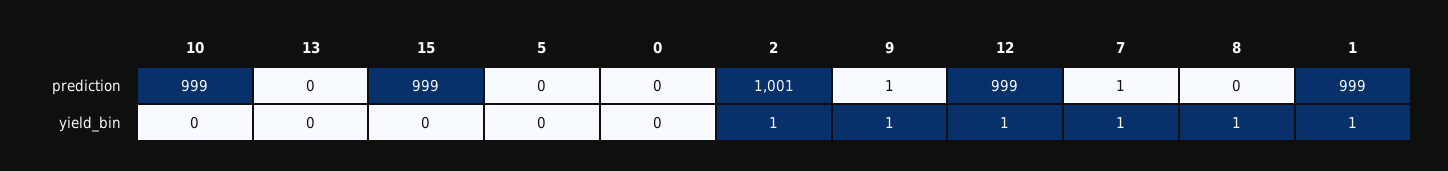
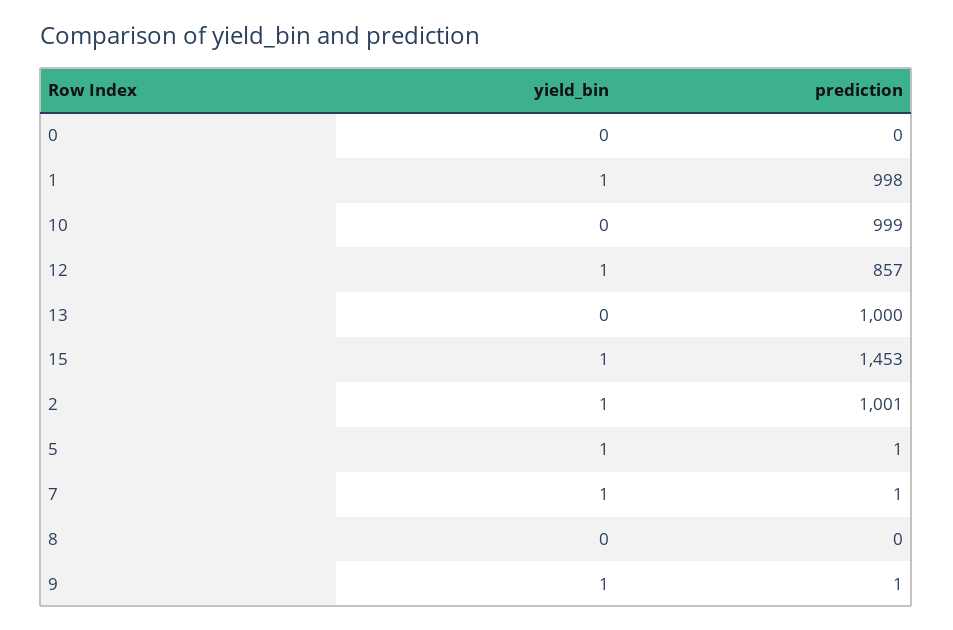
13, prediction: 0 -> 1000
15, prediction: 999 -> 1453
5, prediction: 0 -> 1
12, prediction: 999 -> 857
1, prediction: 999 -> 998
15, yield_bin: 0 -> 1
5, yield_bin: 0 -> 1
8, yield_bin: 1 -> 0

